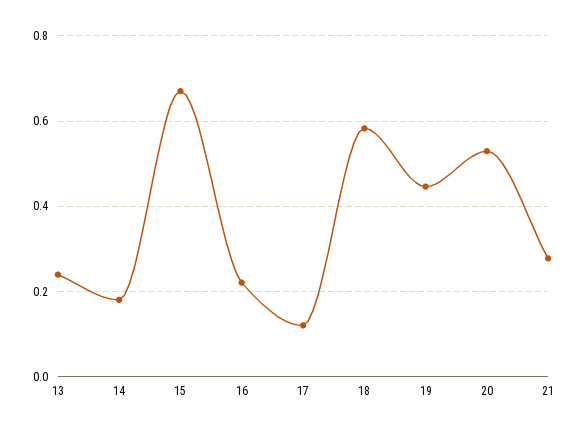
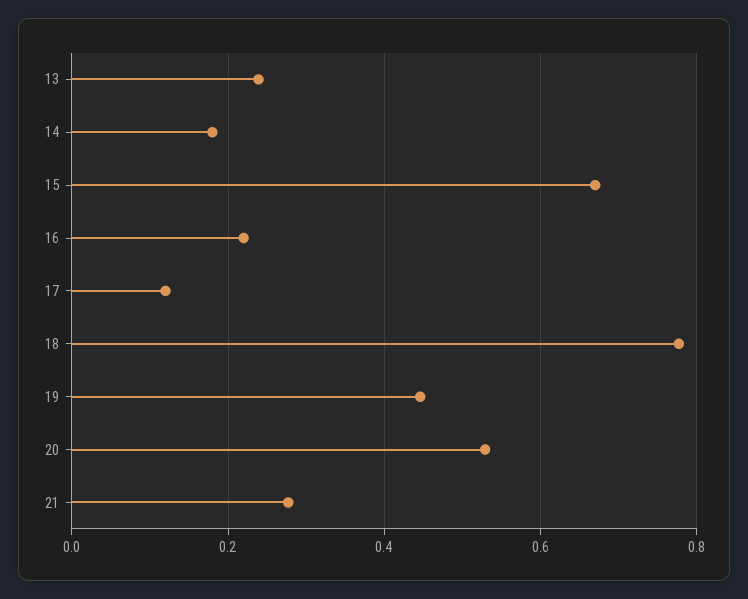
18: 0.58 -> 0.78

